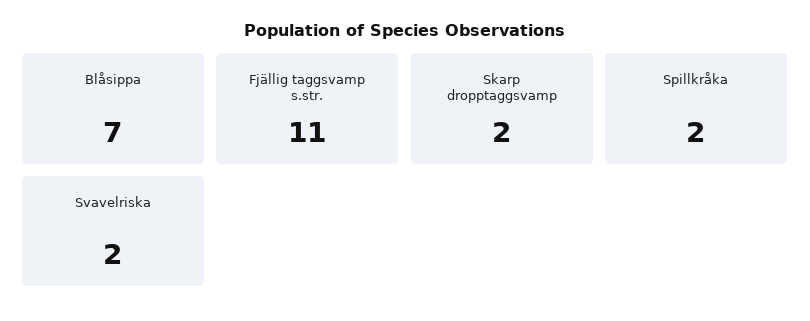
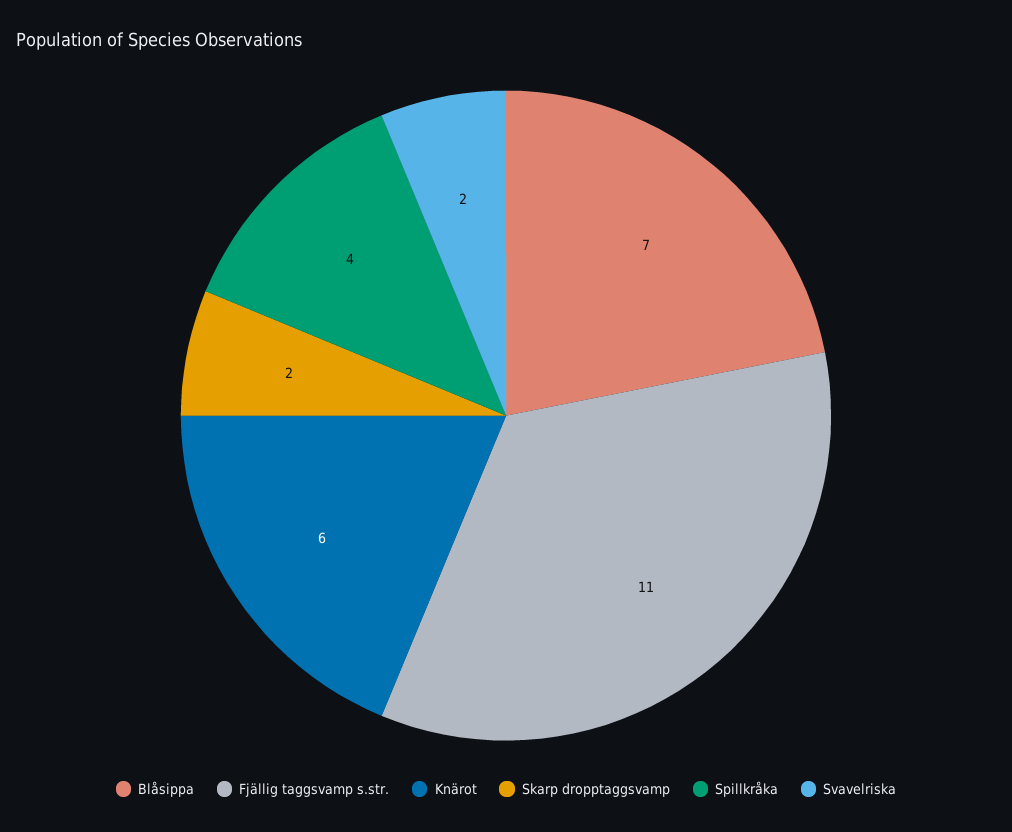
Spillkråka: 2 -> 4
Knärot: none -> 6

